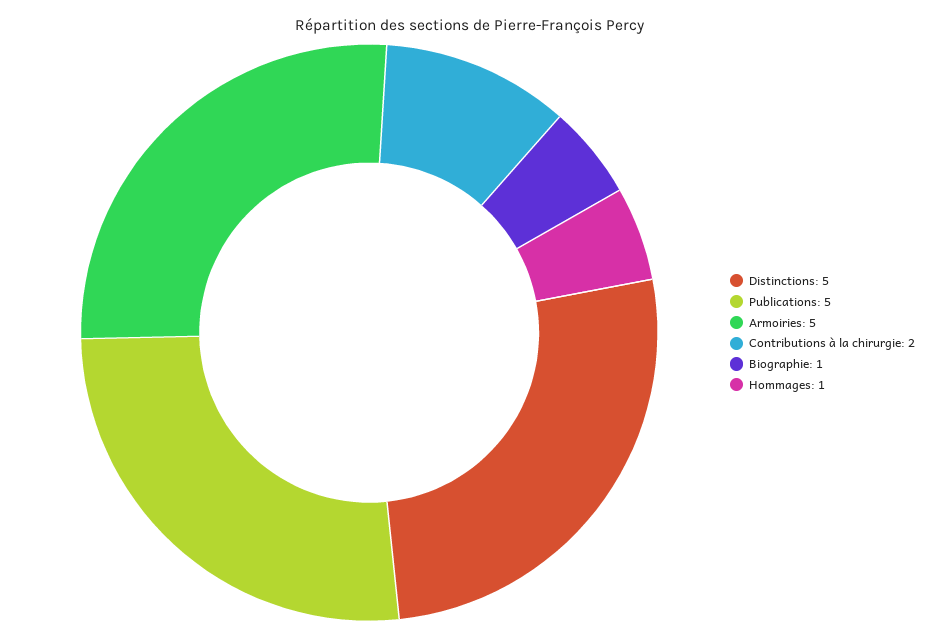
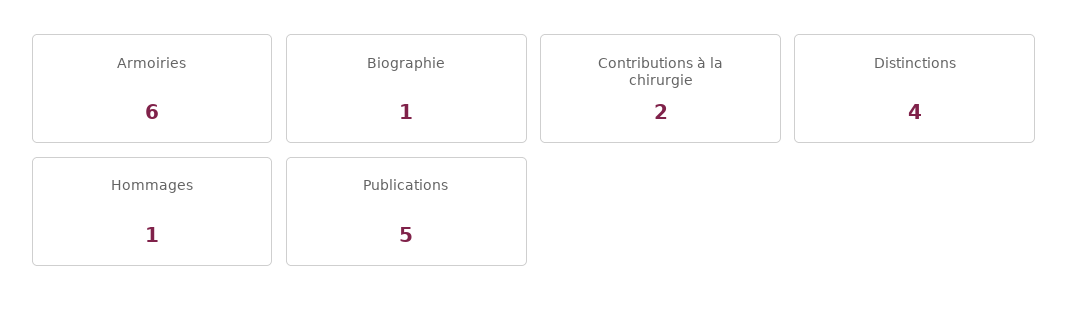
Distinctions: 5 -> 4
Armoiries: 5 -> 6

